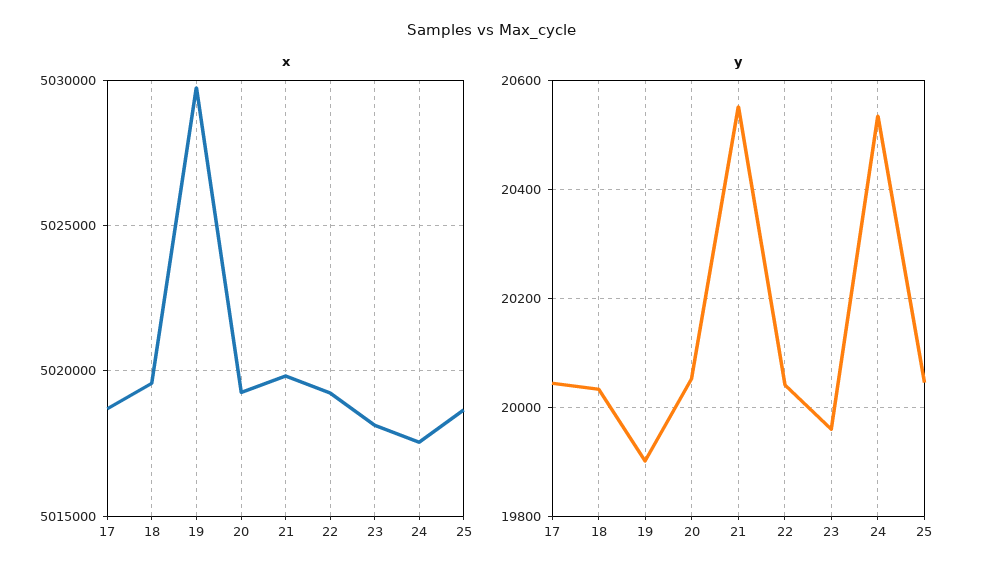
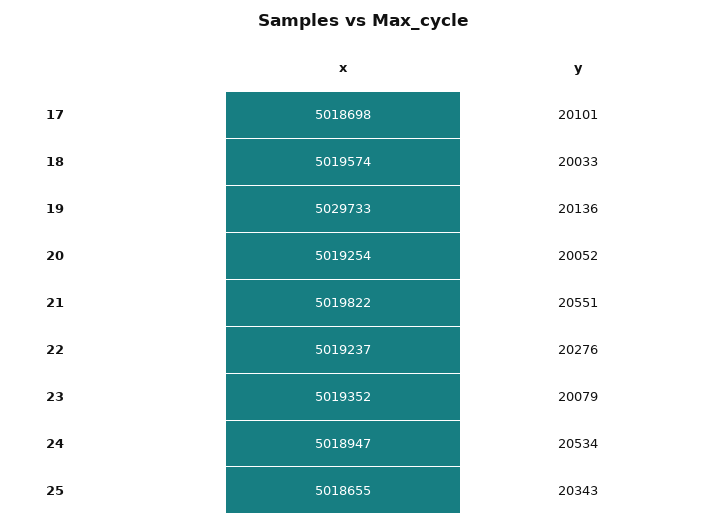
x, 23: 5018000 -> 5019352
x, 24: 5017500 -> 5018947
y, 17: 20040 -> 20101
y, 19: 19900 -> 20136
y, 22: 20040 -> 20276
y, 23: 19960 -> 20079
y, 25: 20040 -> 20343

